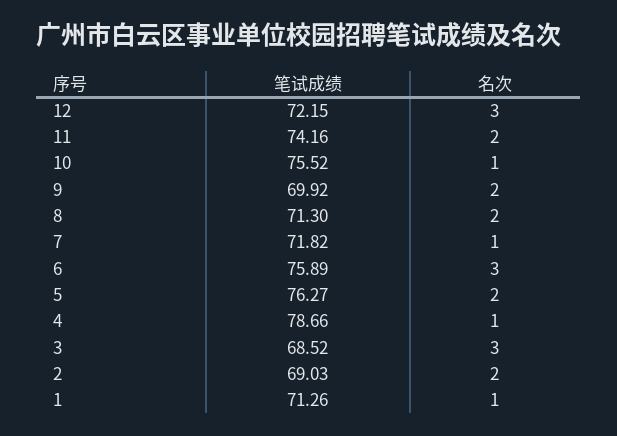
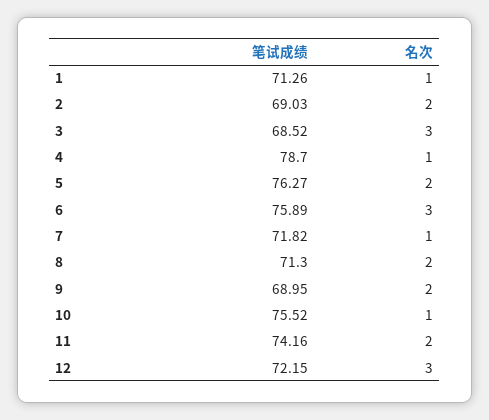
笔试成绩, 9: 69.92 -> 68.95
笔试成绩, 4: 78.66 -> 78.7

